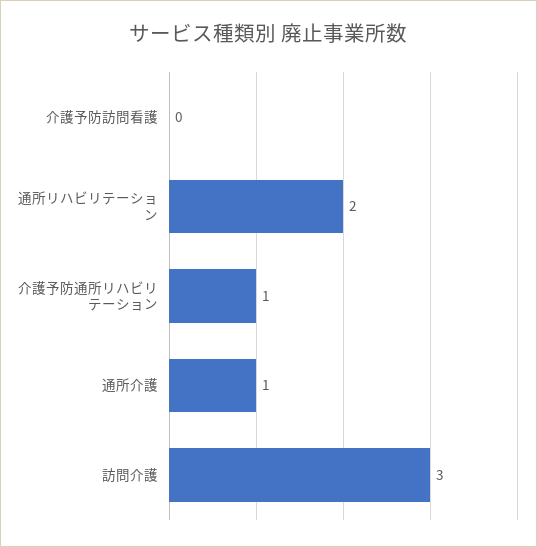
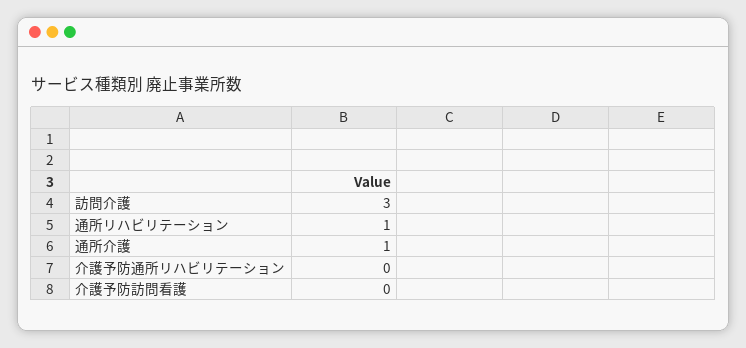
通所リハビリテーション: 2 -> 1
介護予防通所リハビリテーション: 1 -> 0

